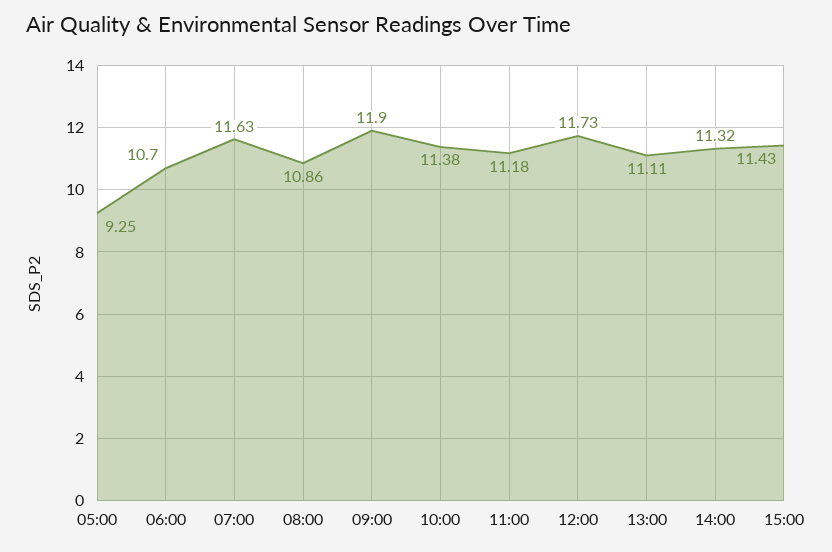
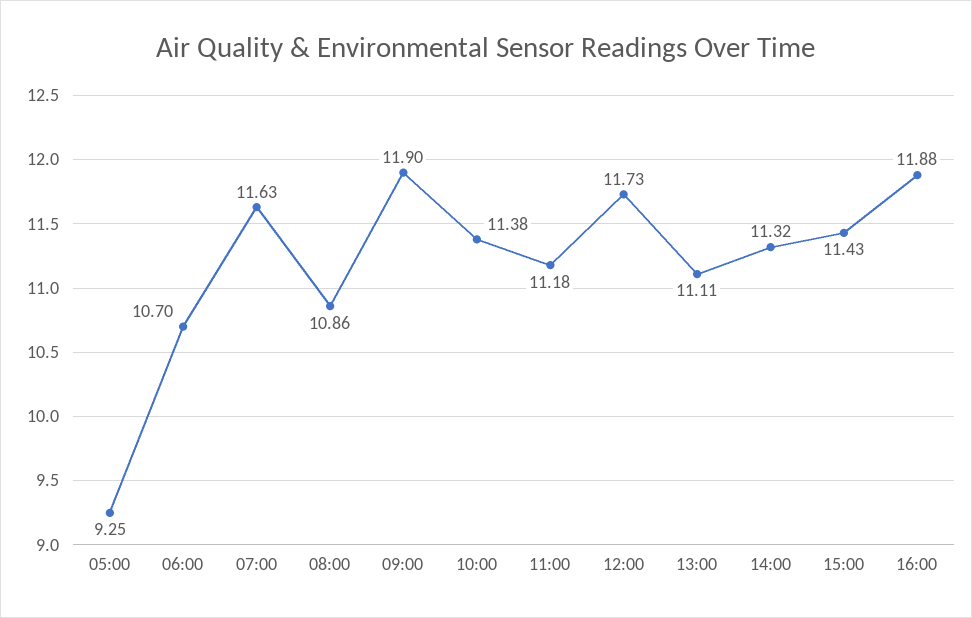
16:00: none -> 11.88

